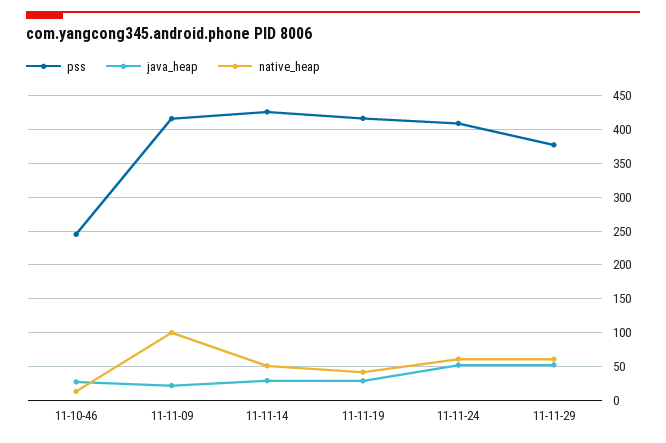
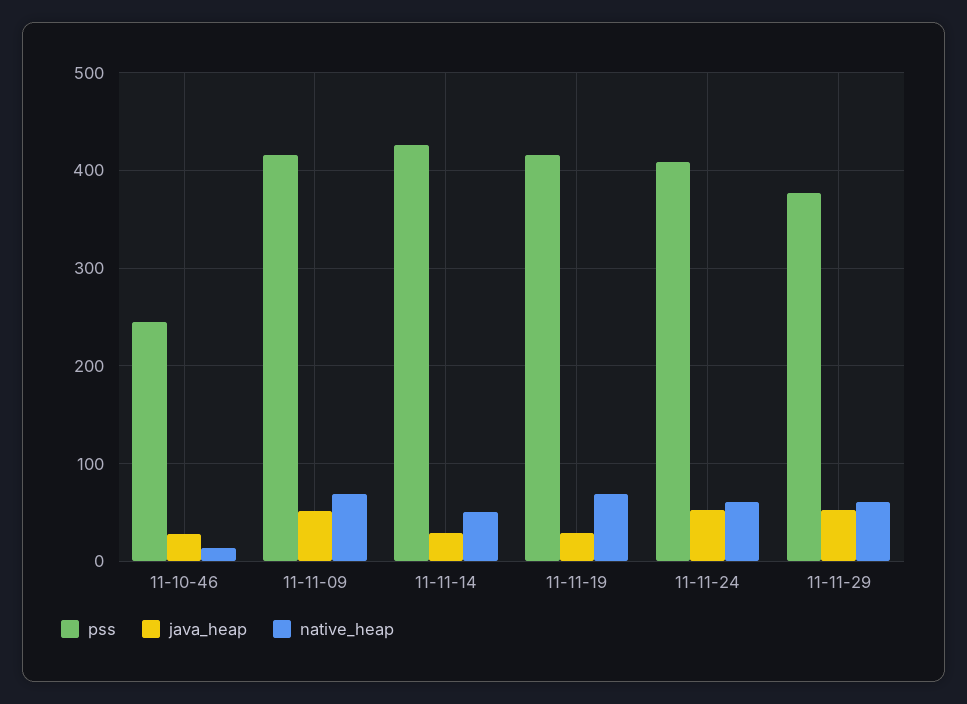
java_heap, 11-11-09: 20 -> 50
native_heap, 11-11-09: 100 -> 70
native_heap, 11-11-19: 40 -> 70

